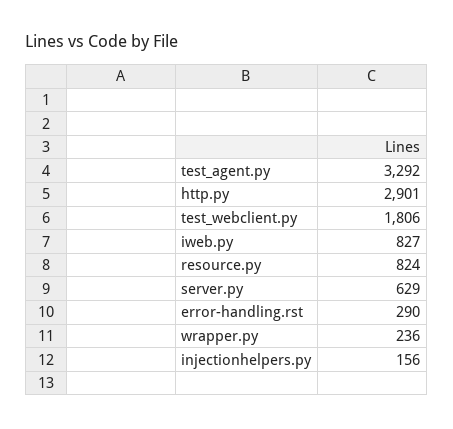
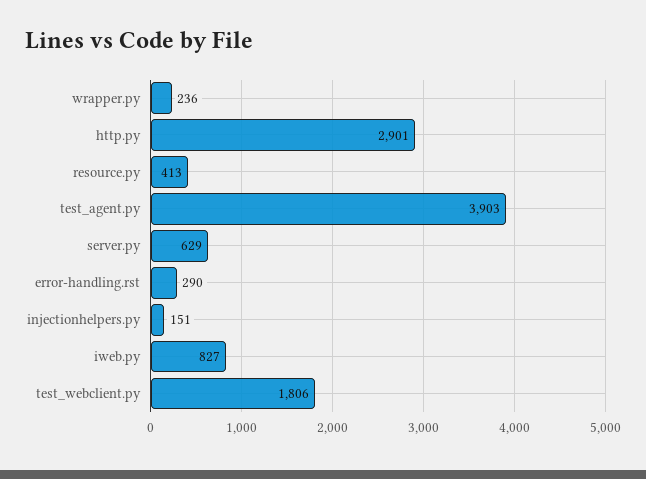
test_agent.py: 3292 -> 3903
resource.py: 824 -> 413
injectionhelpers.py: 156 -> 151

